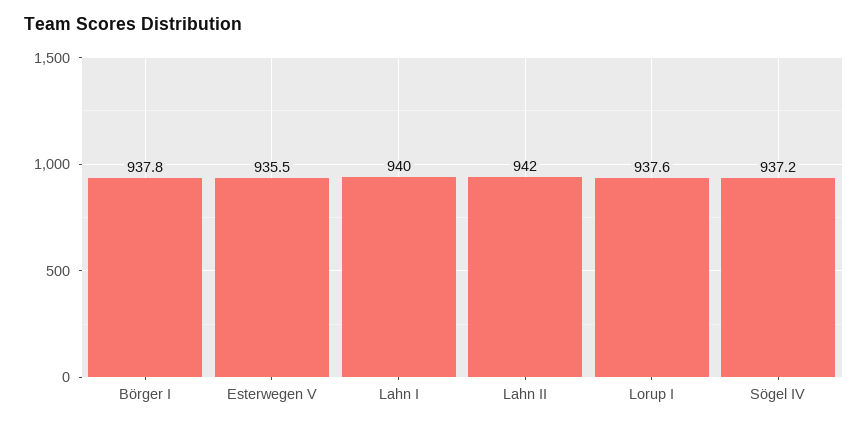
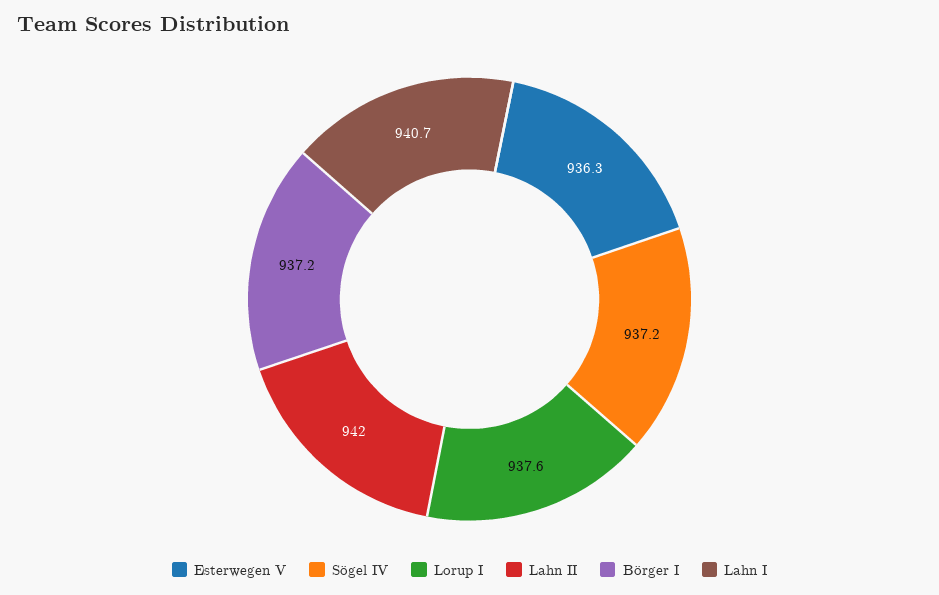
Börger I: 937.8 -> 937.2
Esterwegen V: 935.5 -> 936.3
Lahn I: 940 -> 940.7

